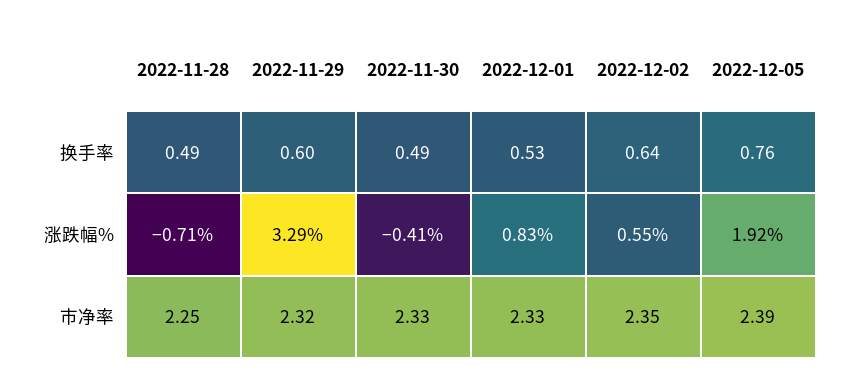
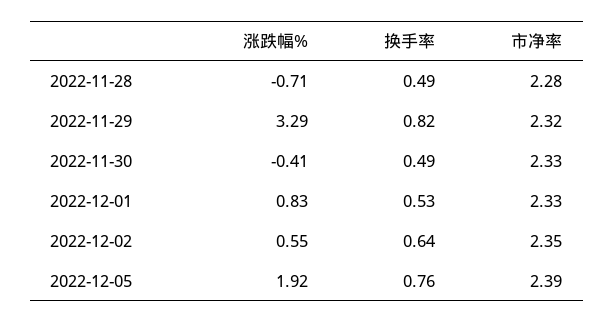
2022-11-29, 换手率: 0.6 -> 0.82
2022-11-28, 市净率: 2.25 -> 2.28

